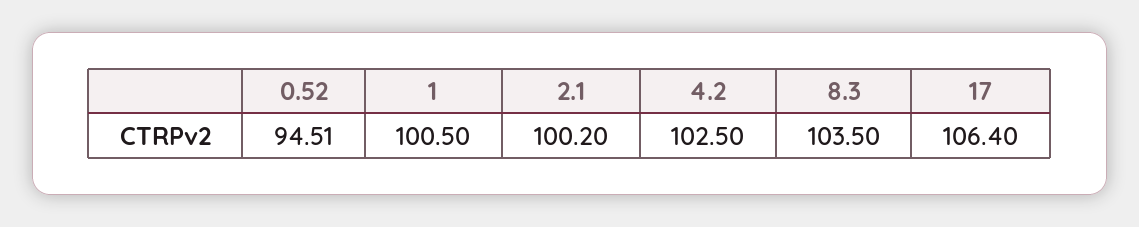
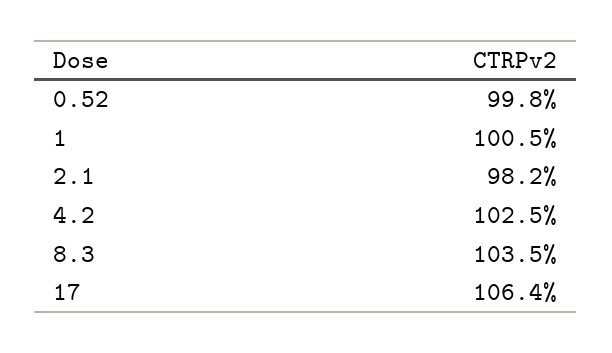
0.52: 94.51 -> 99.8
2.1: 100.2 -> 98.2

